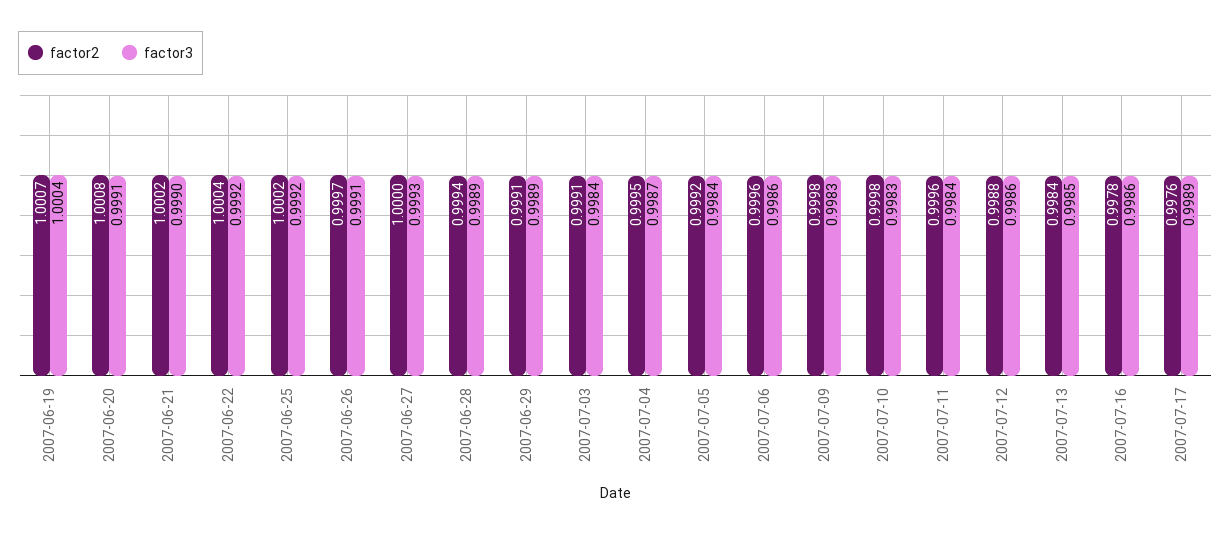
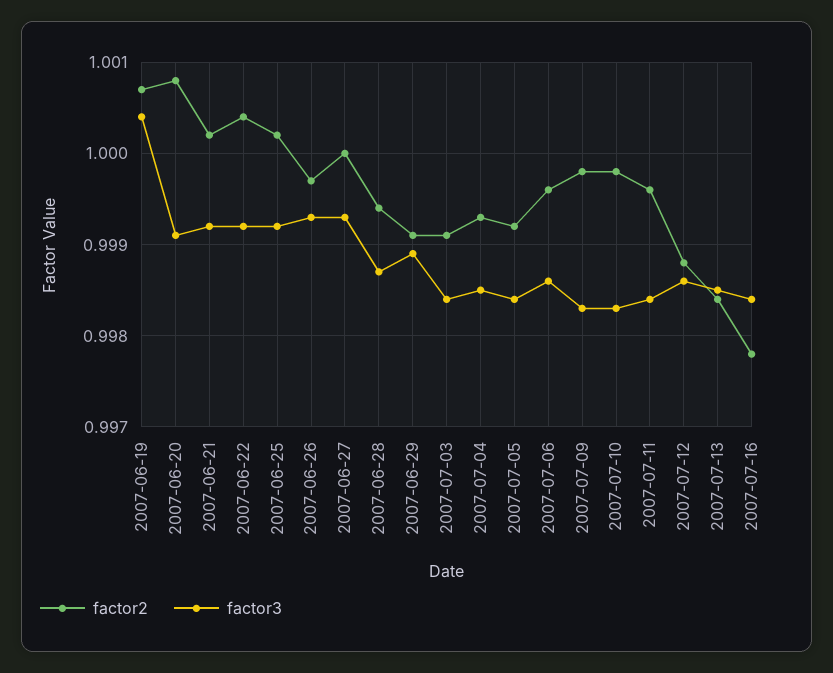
factor3, 2007-06-21: 0.999 -> 0.9992
factor3, 2007-06-26: 0.9991 -> 0.9993
factor3, 2007-06-28: 0.9989 -> 0.9987
factor2, 2007-07-04: 0.9995 -> 0.9993
factor3, 2007-07-04: 0.9987 -> 0.9985
factor3, 2007-07-16: 0.9986 -> 0.9984
factor2, 2007-07-17: 0.9976 -> none
factor3, 2007-07-17: 0.9989 -> none

